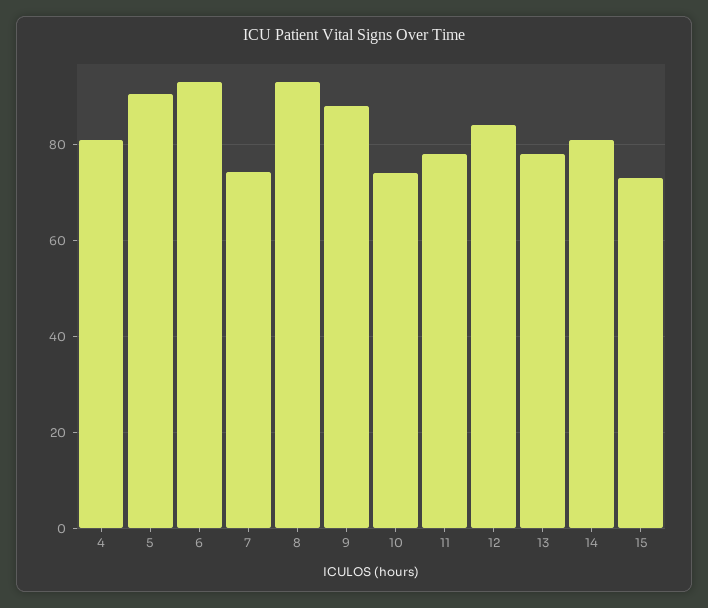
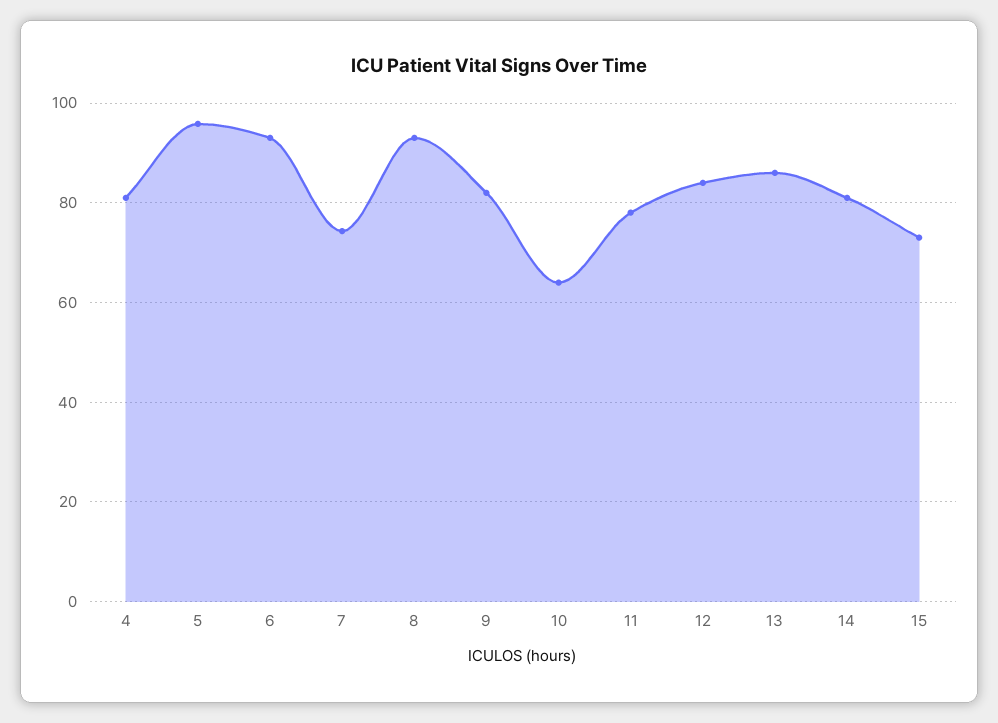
5: 90 -> 96
9: 88 -> 82
10: 74 -> 64
13: 78 -> 86

